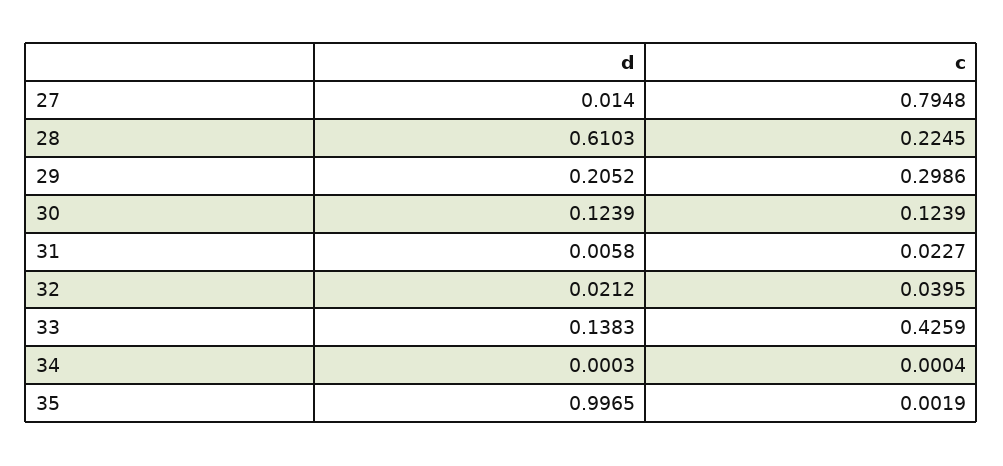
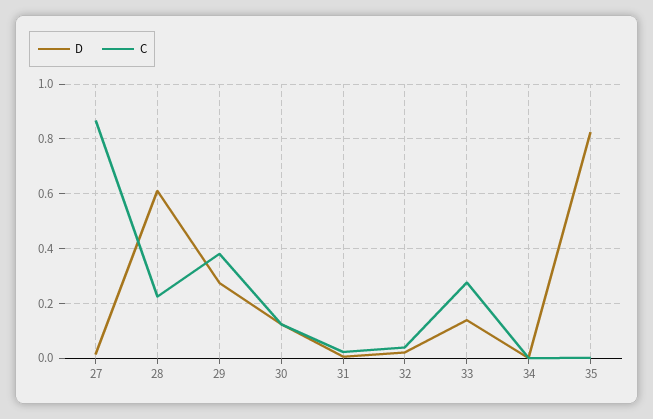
c, 27: 0.7948 -> 0.875
d, 29: 0.2052 -> 0.275
c, 29: 0.2986 -> 0.375
c, 33: 0.4259 -> 0.275
d, 35: 0.9965 -> 0.825

